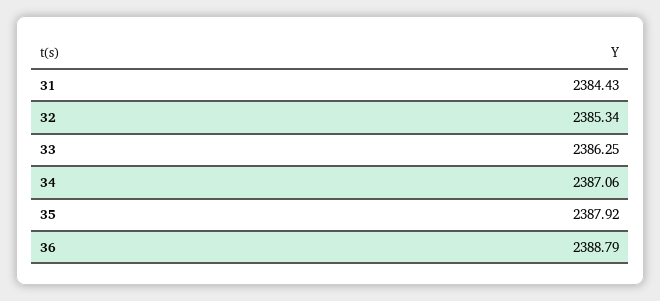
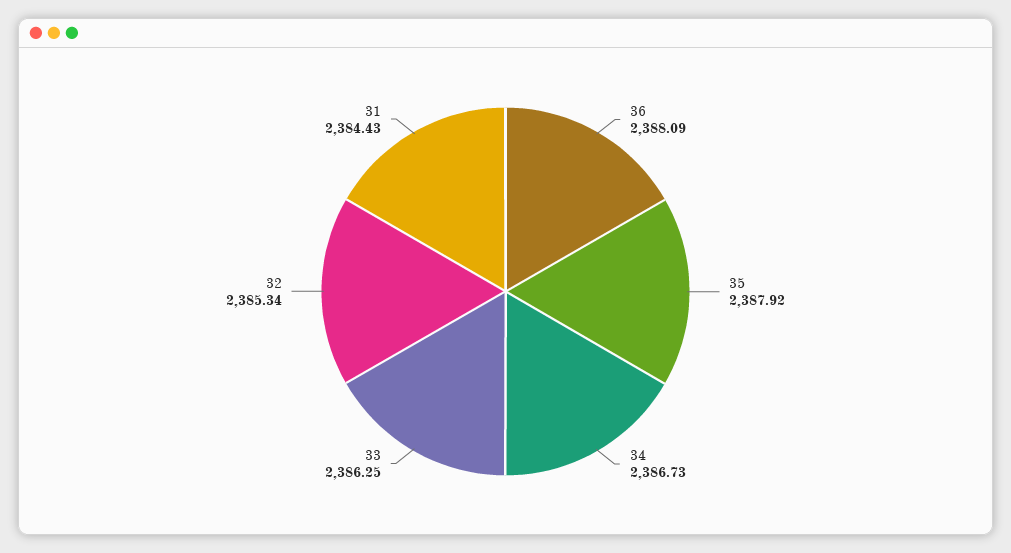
34: 2387.06 -> 2386.73
36: 2388.79 -> 2388.09

